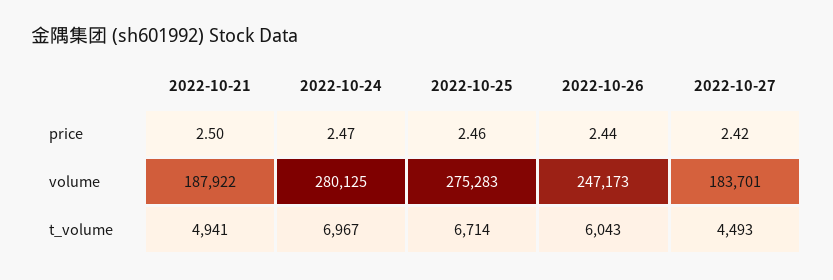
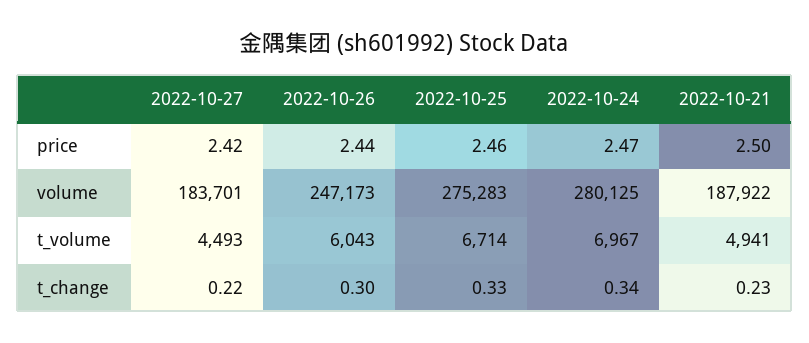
2022-10-27, t_change: none -> 0.22
2022-10-26, t_change: none -> 0.3
2022-10-25, t_change: none -> 0.33
2022-10-24, t_change: none -> 0.34
2022-10-21, t_change: none -> 0.23

